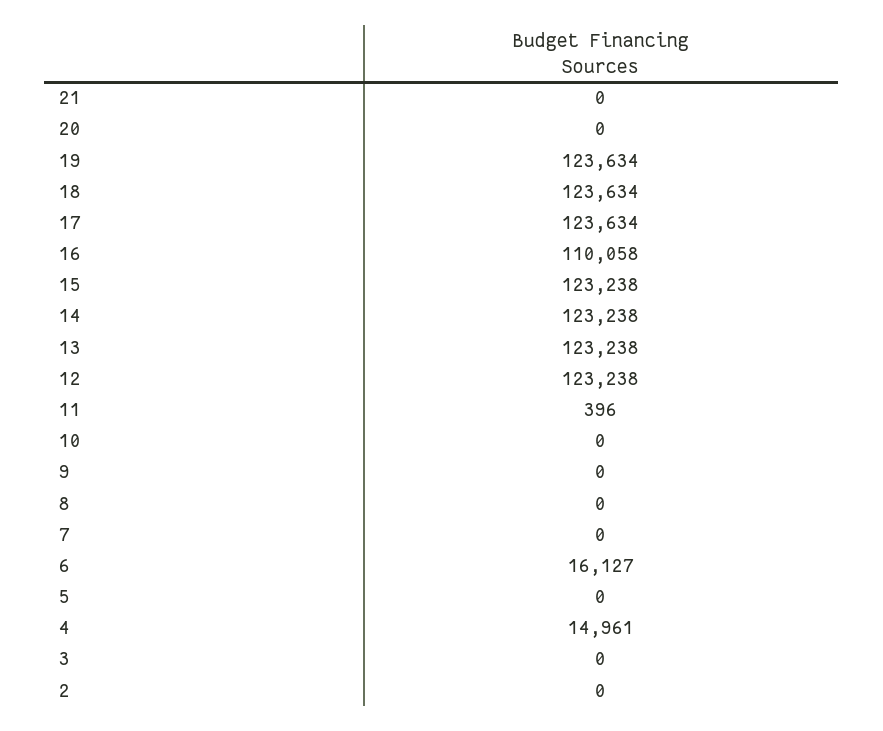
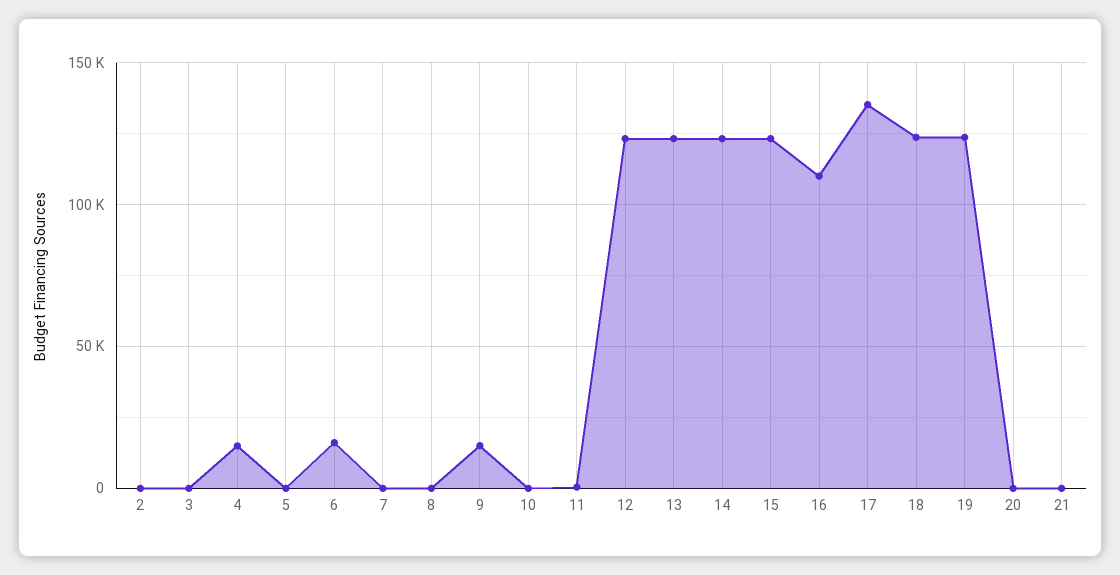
17: 123634 -> 135000
9: 0 -> 15000

